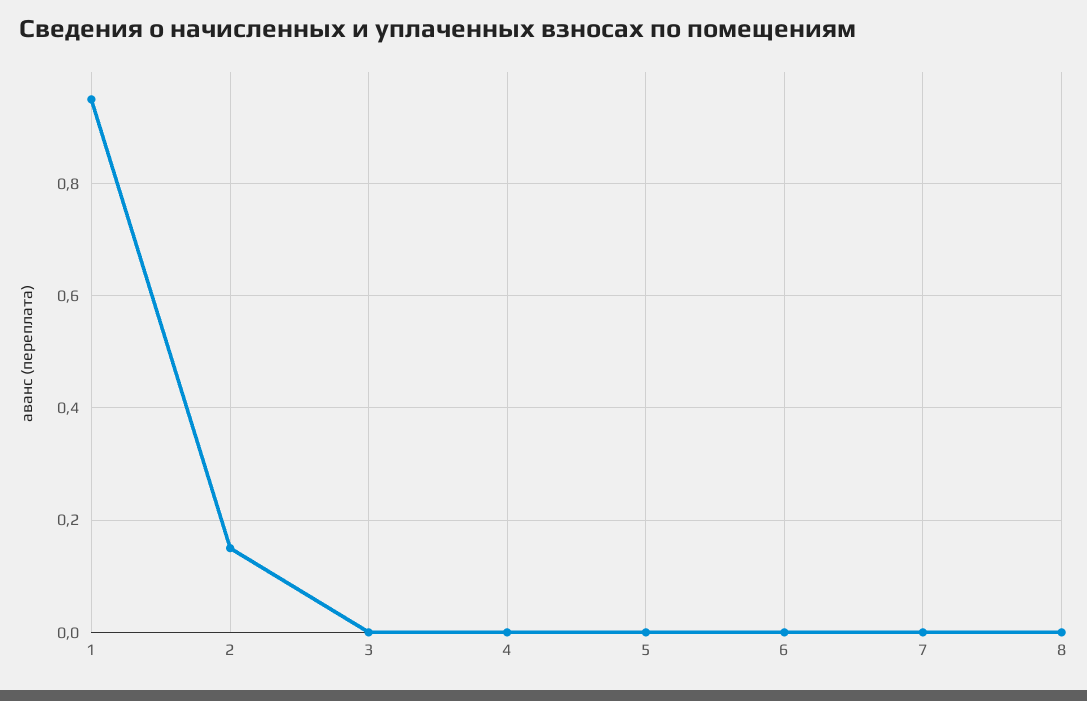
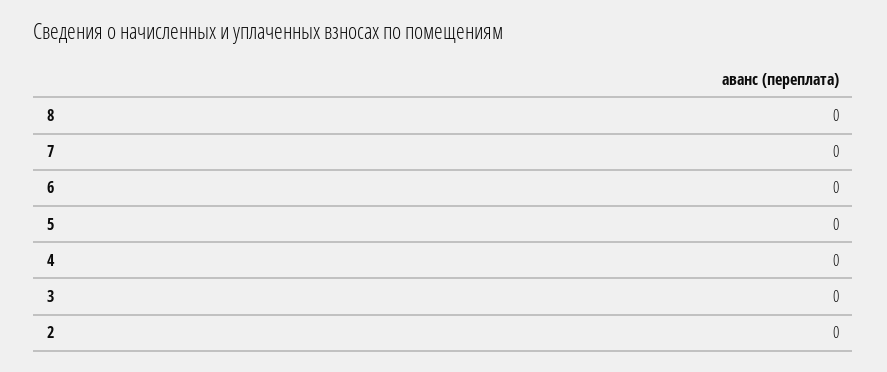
1: 0.95 -> none
2: 0.15 -> 0

